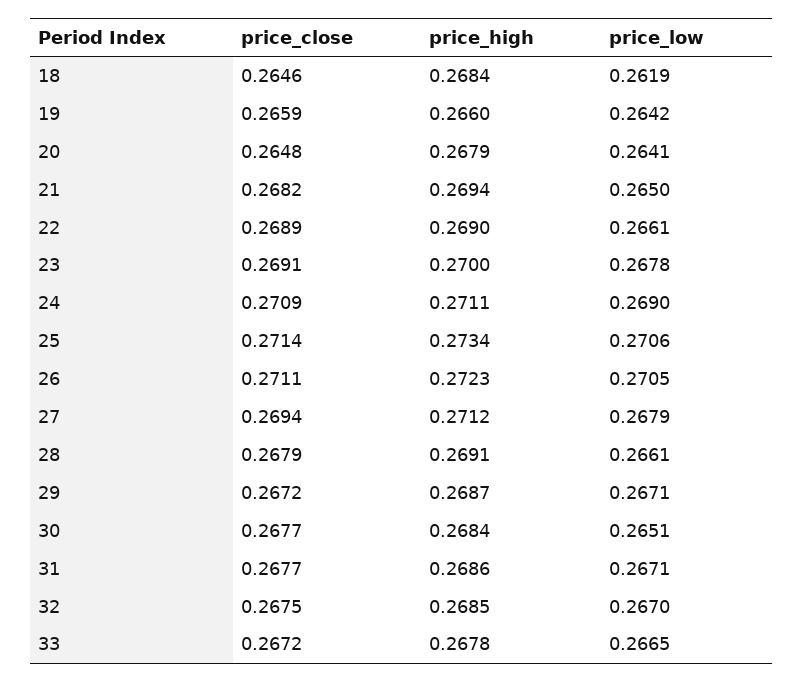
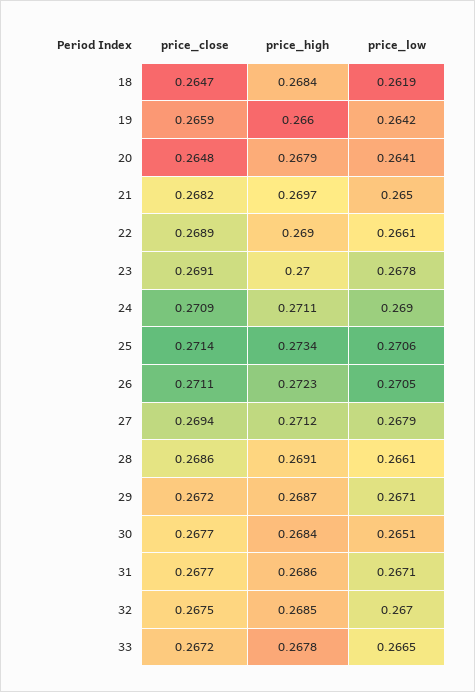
price_close, 18: 0.2646 -> 0.2647
price_high, 21: 0.2694 -> 0.2697
price_close, 28: 0.2679 -> 0.2686

